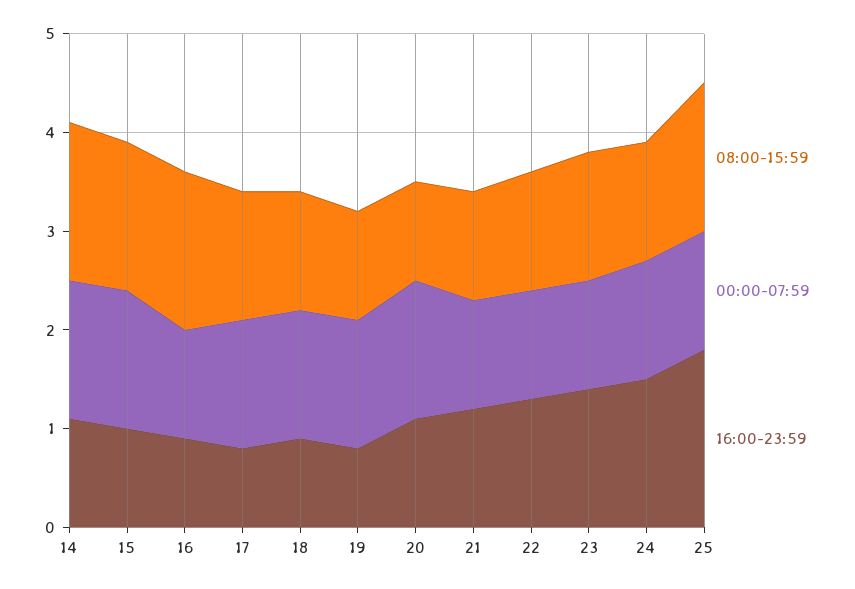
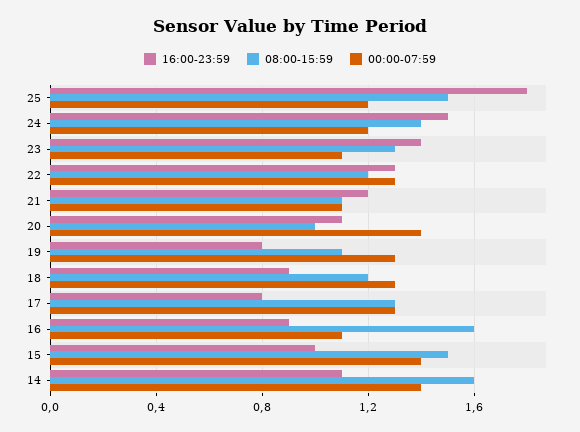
00:00-07:59, 22: 1.1 -> 1.3
08:00-15:59, 24: 1.2 -> 1.4

